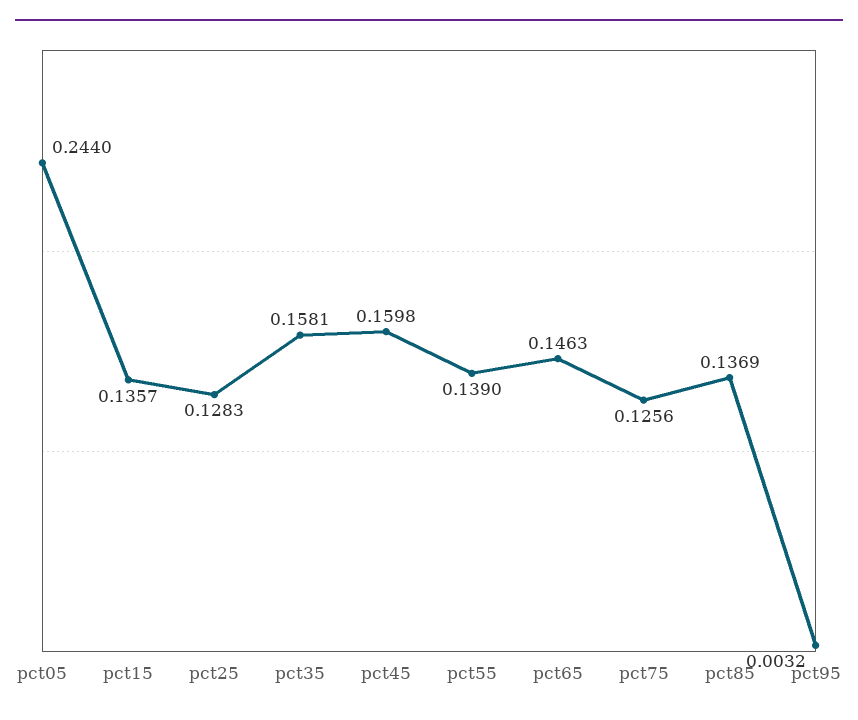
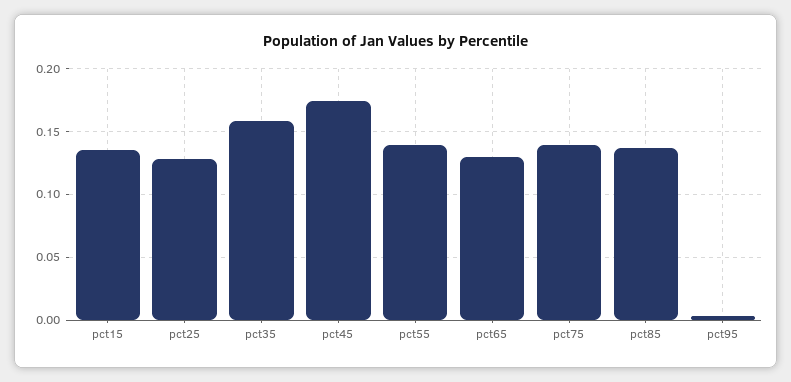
pct05: 0.244 -> none
pct45: 0.1598 -> 0.175
pct65: 0.1463 -> 0.13
pct75: 0.1256 -> 0.14

